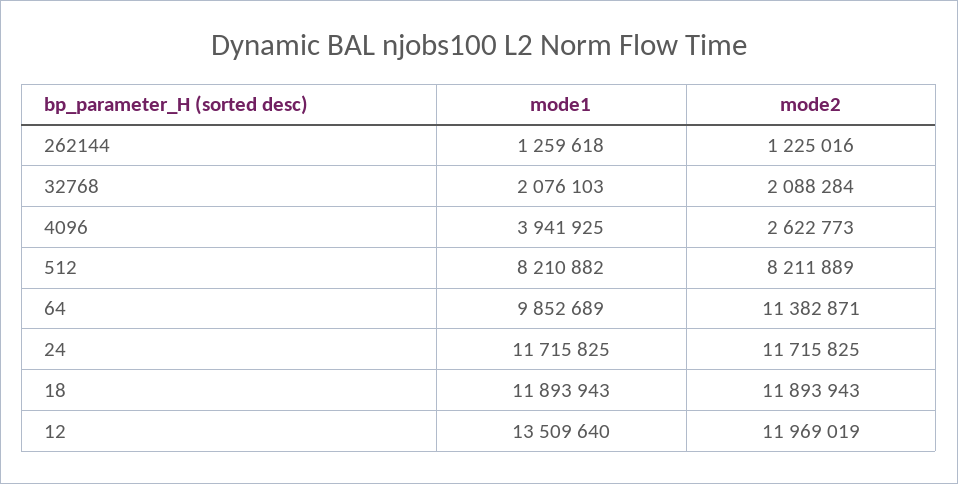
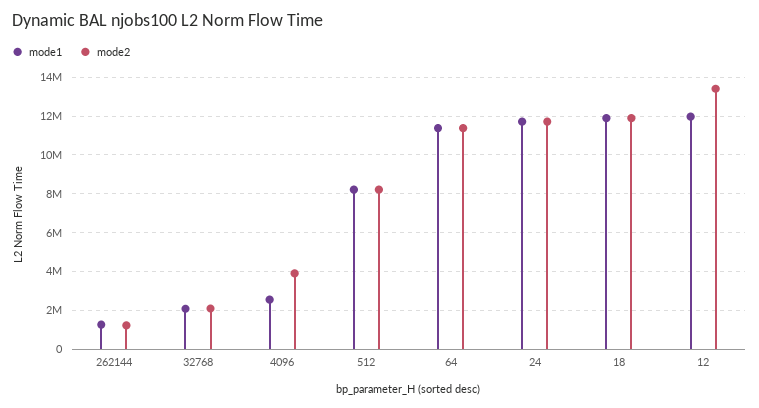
mode1, 4096: 3941925 -> 2500000
mode2, 4096: 2622773 -> 4000000
mode1, 64: 9852689 -> 11500000
mode1, 12: 13509640 -> 12000000
mode2, 12: 11969019 -> 13500000

